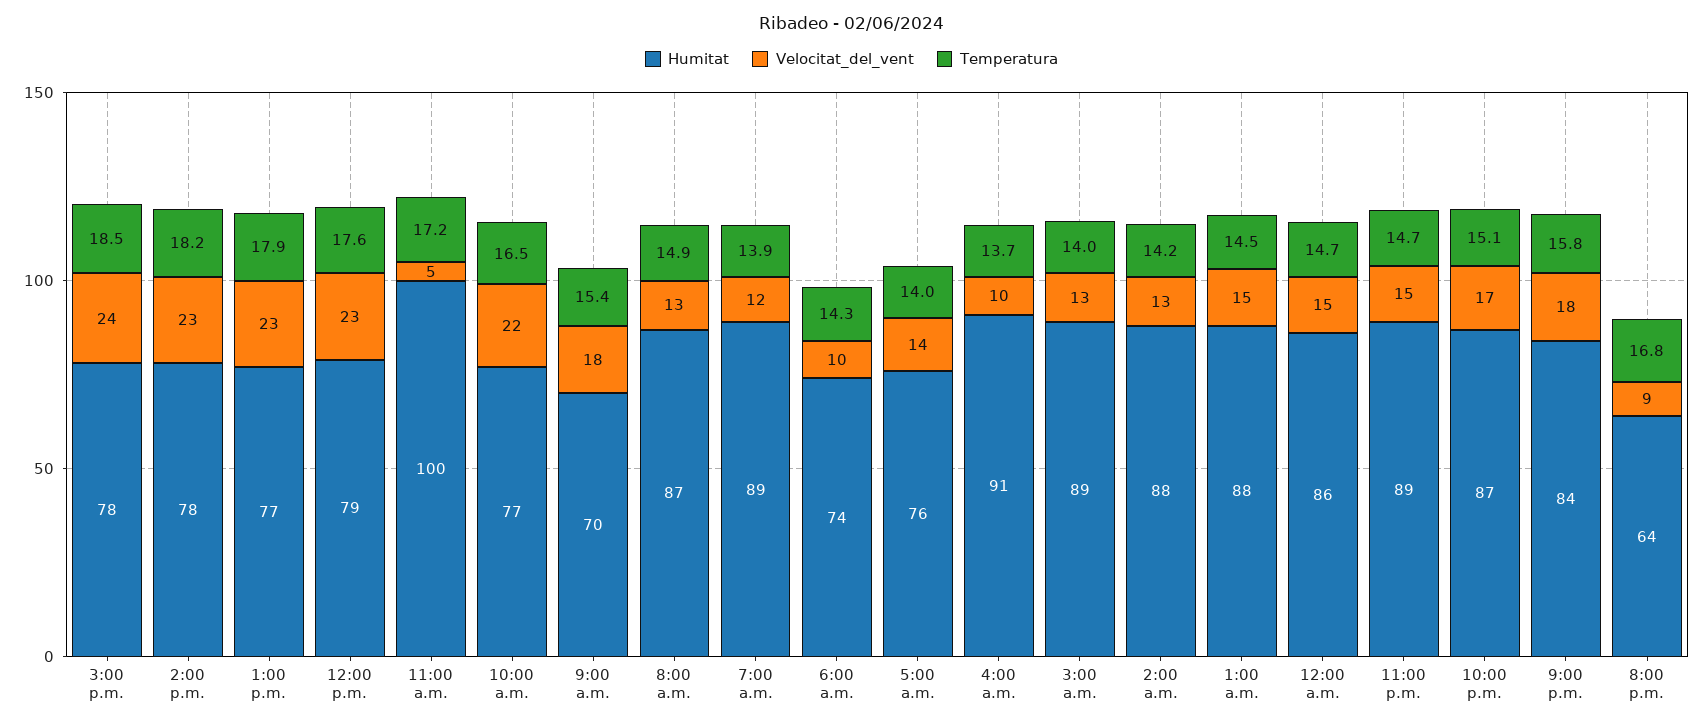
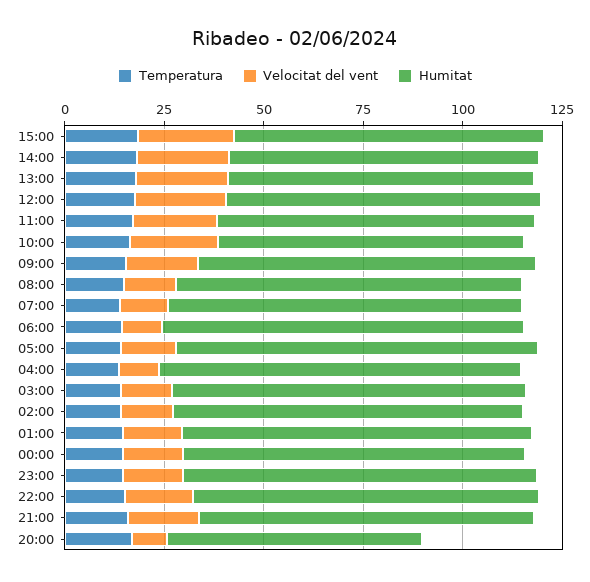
Humitat, 11:00 a.m.: 100 -> 80
Velocitat_del_vent, 11:00 a.m.: 5 -> 20
Humitat, 9:00 a.m.: 70 -> 85
Humitat, 6:00 a.m.: 74 -> 90
Humitat, 5:00 a.m.: 76 -> 90

